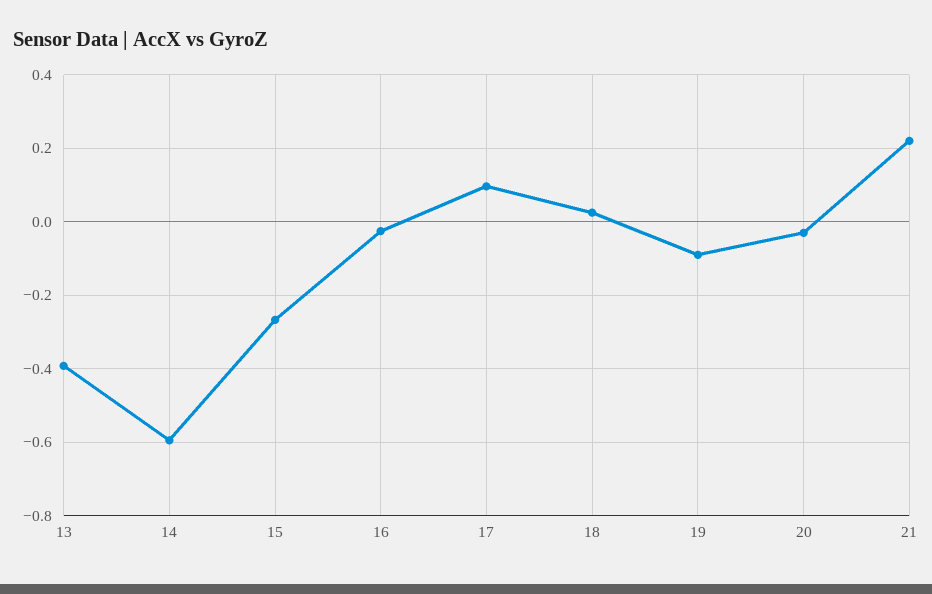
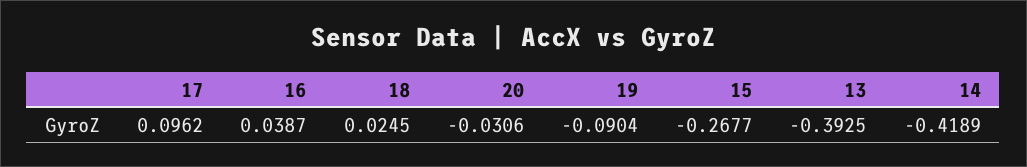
14: -0.6 -> -0.4189
16: -0.02 -> 0.0387
21: 0.22 -> none

